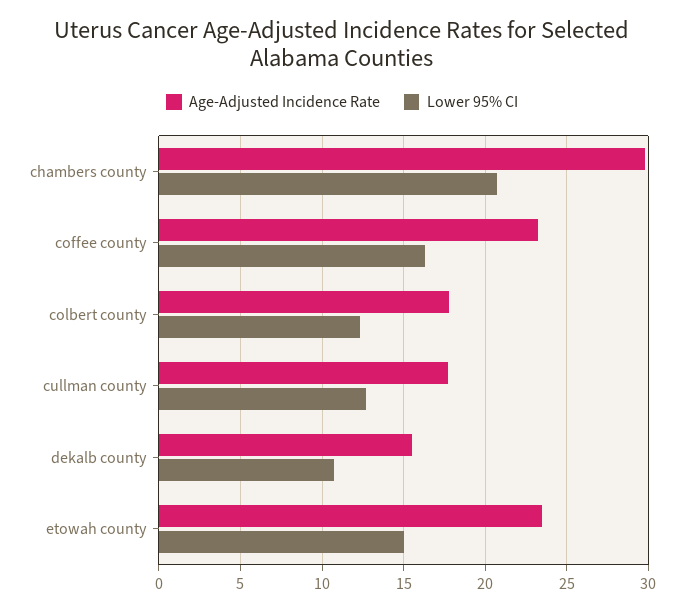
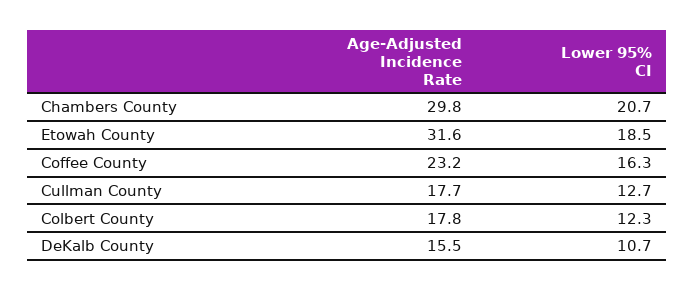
Age-Adjusted Incidence Rate, etowah county: 23.5 -> 31.6
Lower 95% CI, etowah county: 15 -> 18.5

